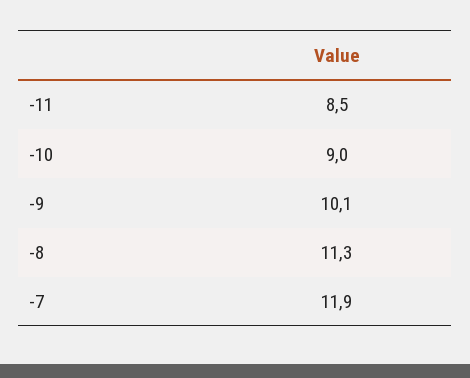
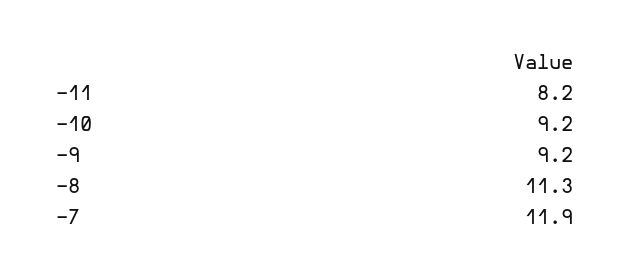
-11: 8.5 -> 8.2
-10: 9 -> 9.2
-9: 10.1 -> 9.2

